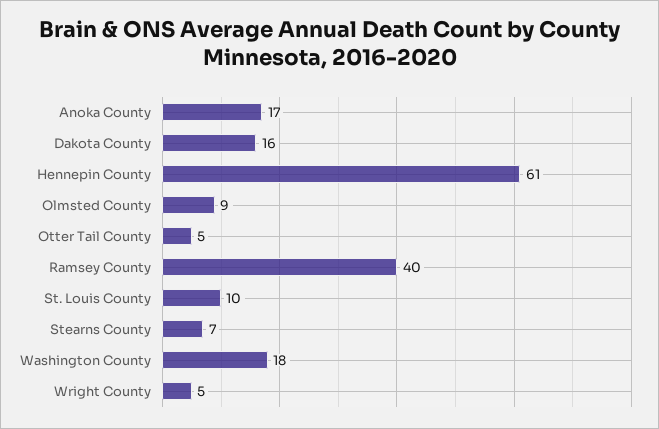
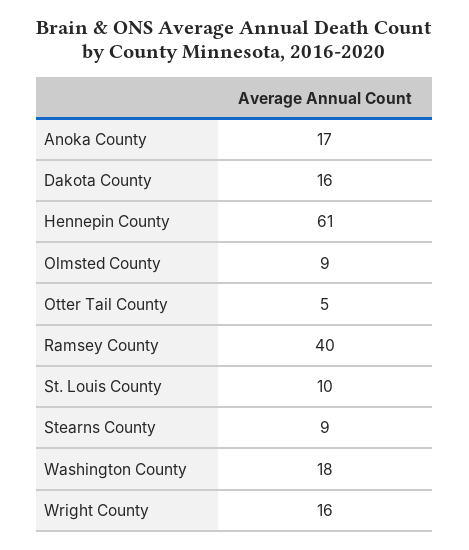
Stearns County: 7 -> 9
Wright County: 5 -> 16

